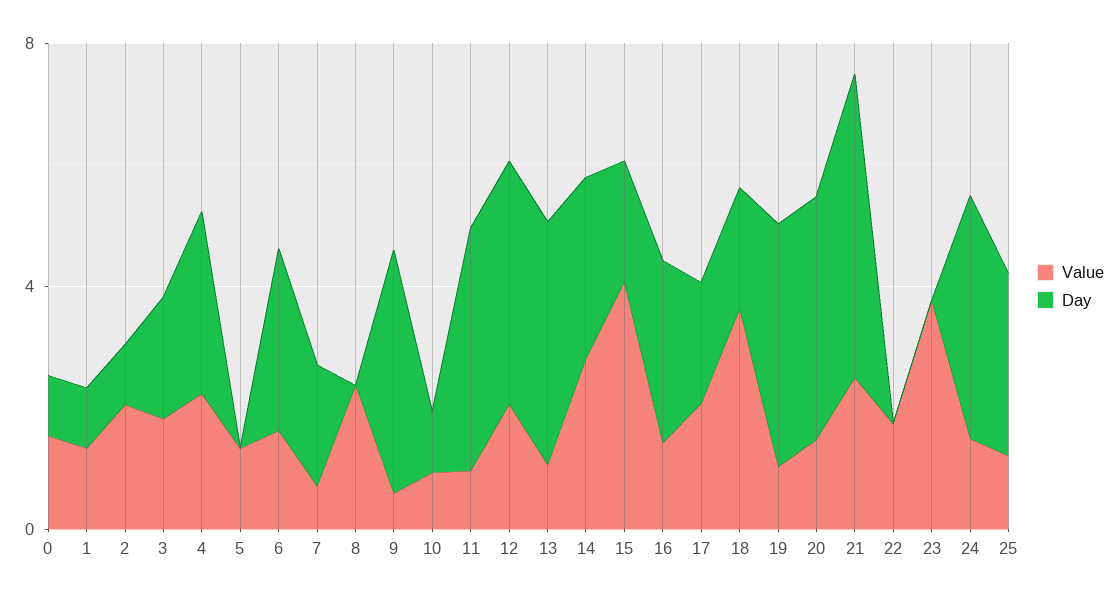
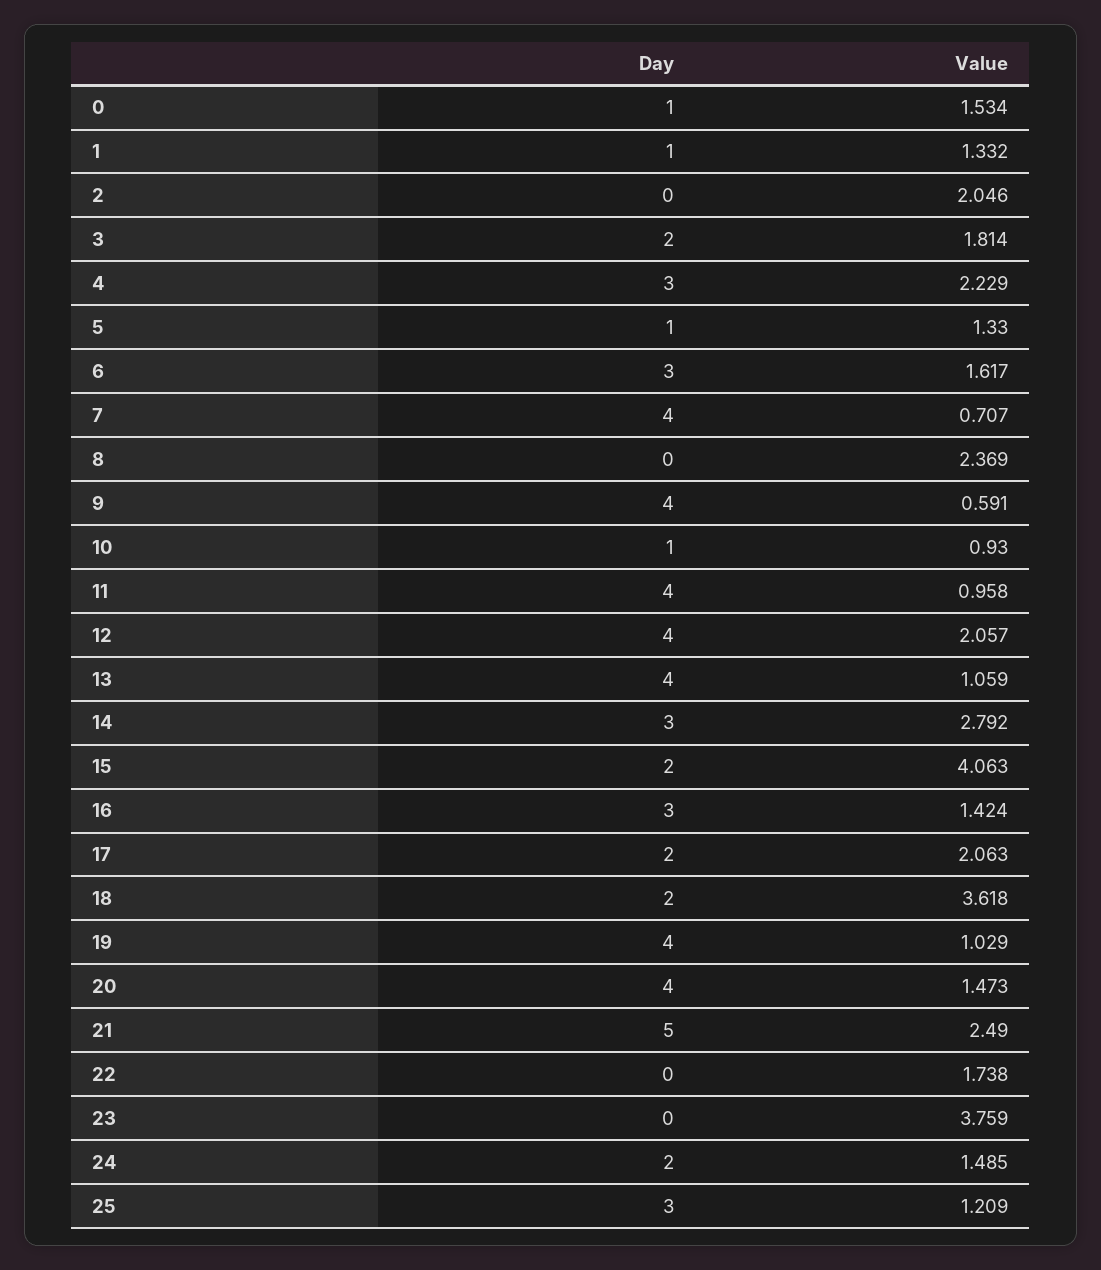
Day, 2: 1 -> 0
Day, 5: 0 -> 1
Day, 7: 2 -> 4
Day, 24: 4 -> 2

